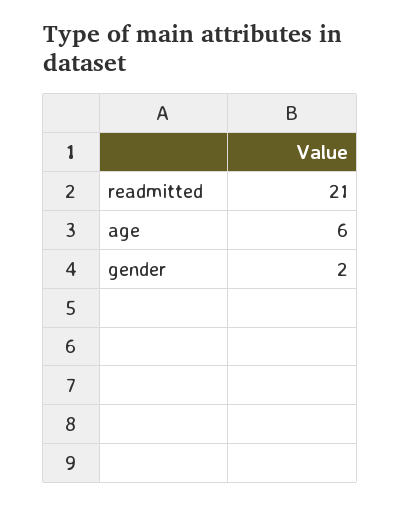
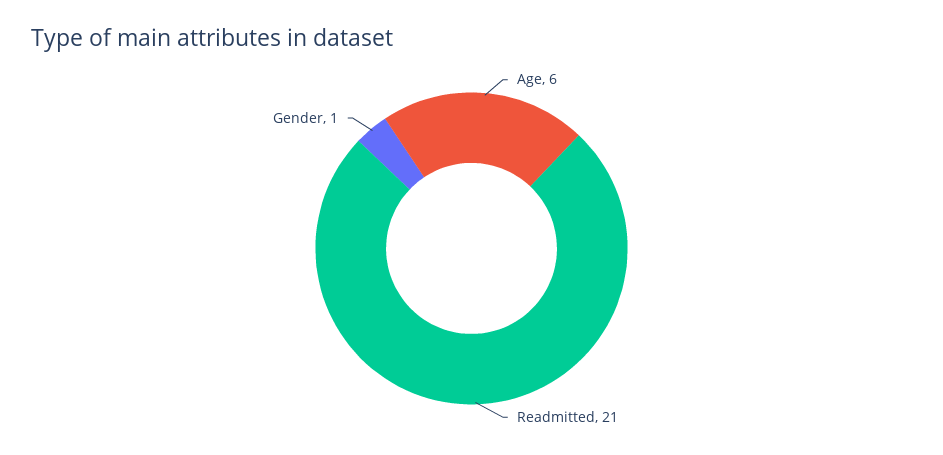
gender: 2 -> 1

